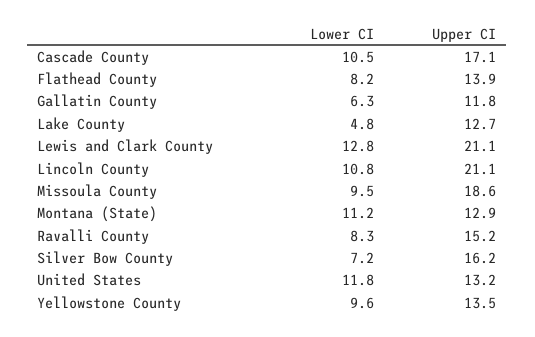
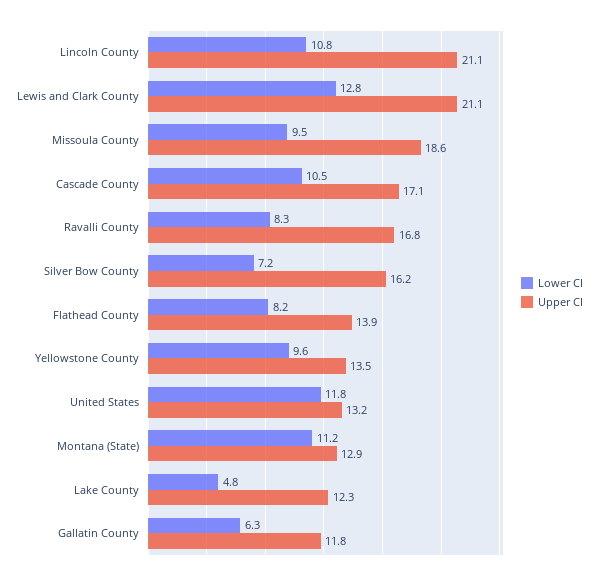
Upper CI, Lake County: 12.7 -> 12.3
Upper CI, Ravalli County: 15.2 -> 16.8

